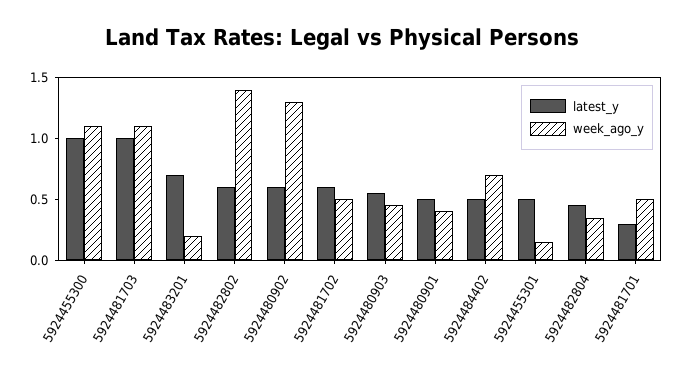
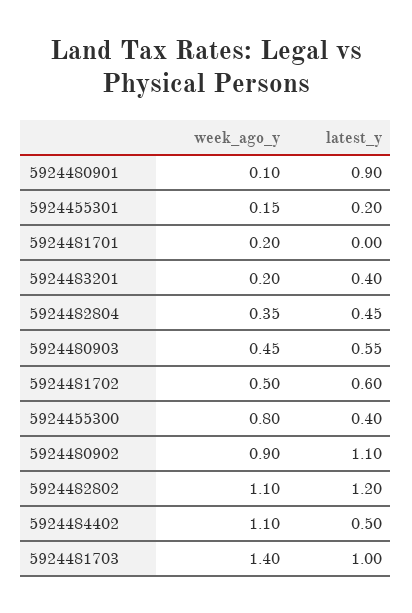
latest_y, 5924455300: 1 -> 0.4
week_ago_y, 5924455300: 1.1 -> 0.8
week_ago_y, 5924481703: 1.1 -> 1.4
latest_y, 5924483201: 0.7 -> 0.4
latest_y, 5924482802: 0.6 -> 1.2
week_ago_y, 5924482802: 1.4 -> 1.1
latest_y, 5924480902: 0.6 -> 1.1
week_ago_y, 5924480902: 1.3 -> 0.9
latest_y, 5924480901: 0.5 -> 0.9
week_ago_y, 5924480901: 0.4 -> 0.1
week_ago_y, 5924484402: 0.7 -> 1.1
latest_y, 5924455301: 0.5 -> 0.2
latest_y, 5924481701: 0.3 -> 0
week_ago_y, 5924481701: 0.5 -> 0.2

